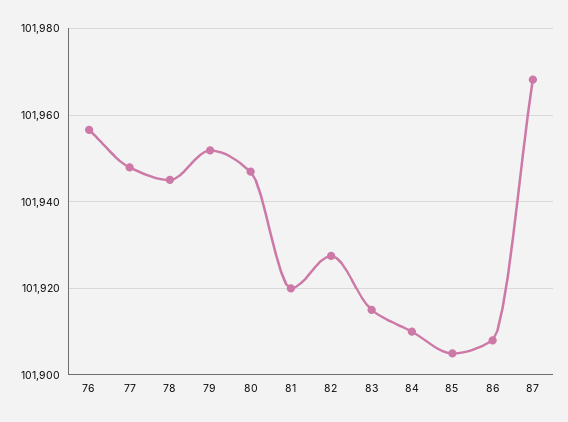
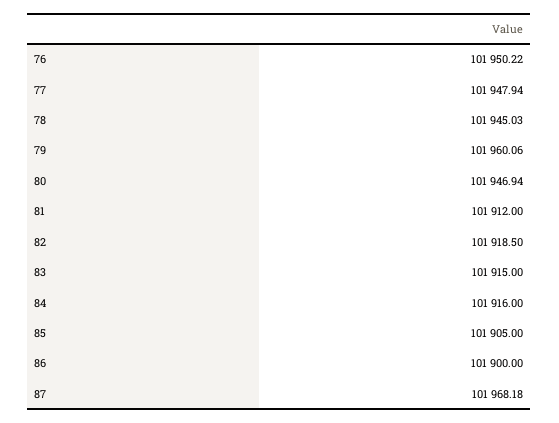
76: 101956 -> 101950.22
79: 101952 -> 101960.06
81: 101920 -> 101912
82: 101928 -> 101918.5
84: 101910 -> 101916
86: 101908 -> 101900

